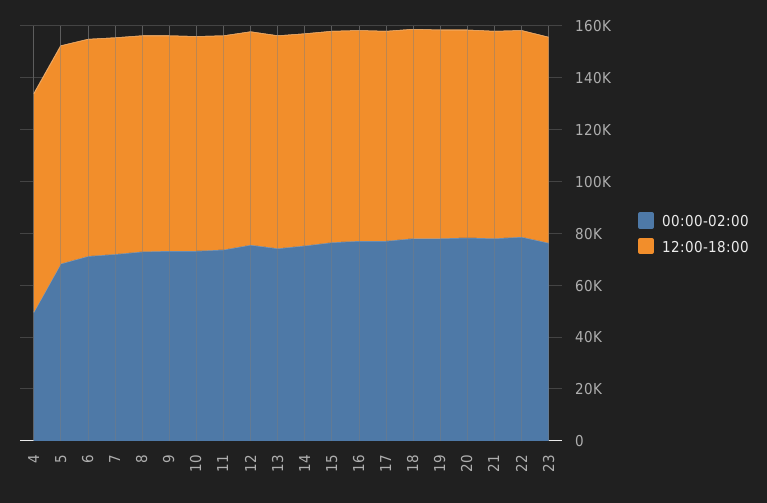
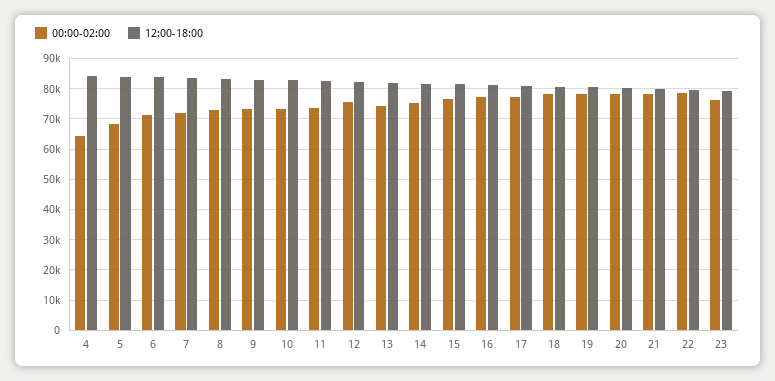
00:00-02:00, 4: 50000 -> 64000

